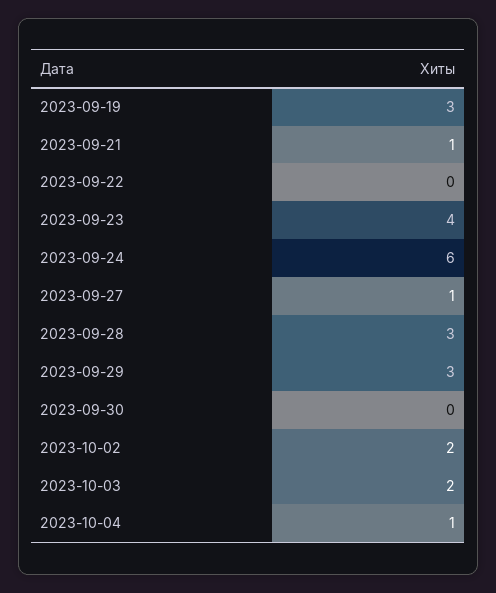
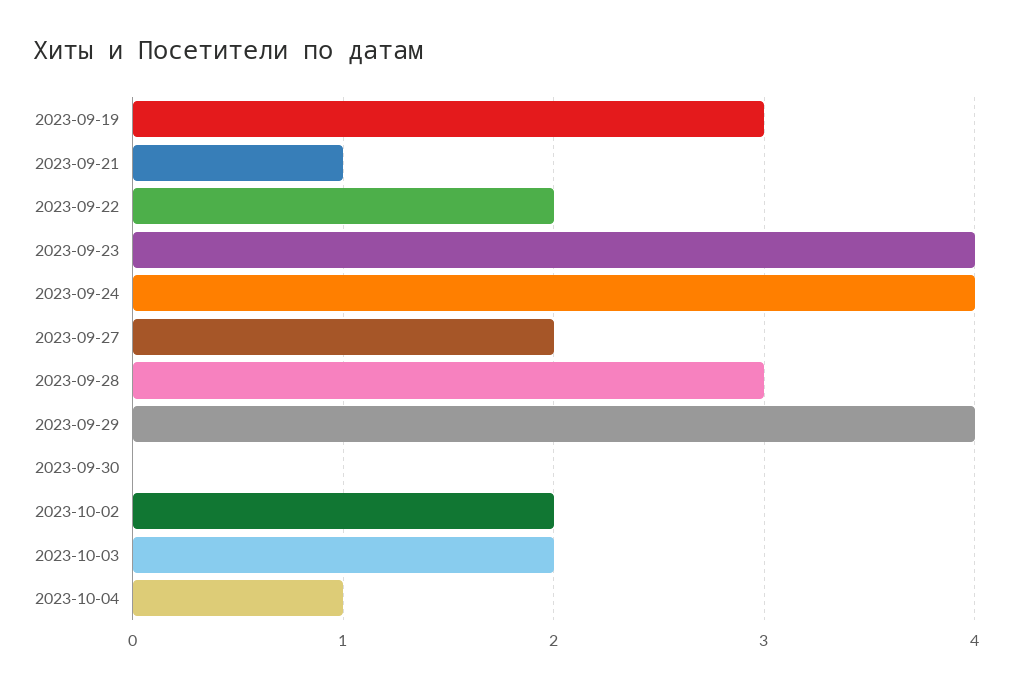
2023-09-22: 0 -> 2
2023-09-24: 6 -> 4
2023-09-27: 1 -> 2
2023-09-29: 3 -> 4

